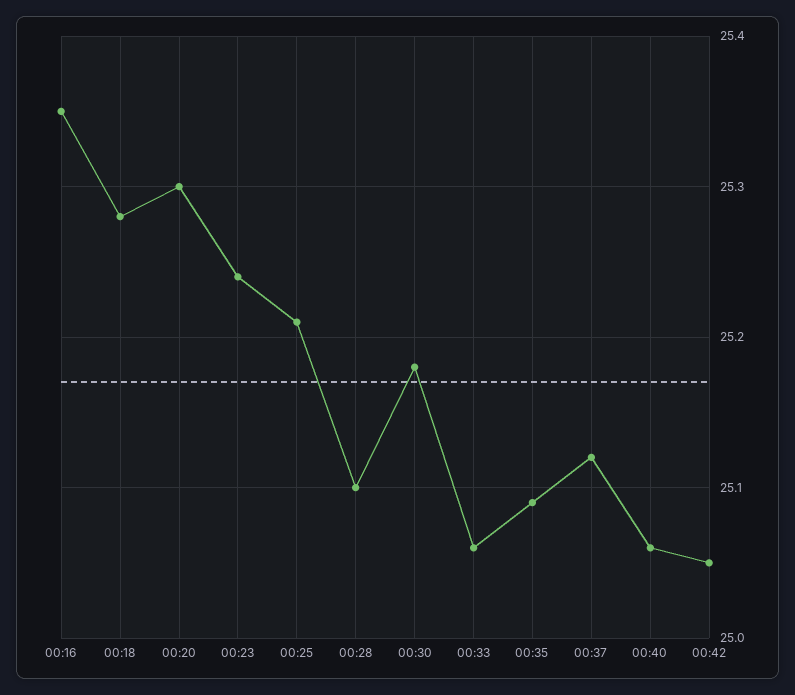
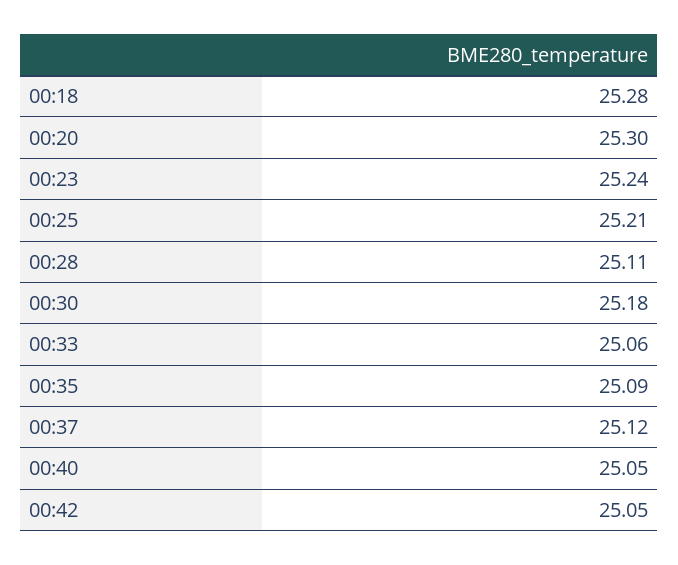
00:16: 25.35 -> none
00:28: 25.1 -> 25.11
00:40: 25.06 -> 25.05

